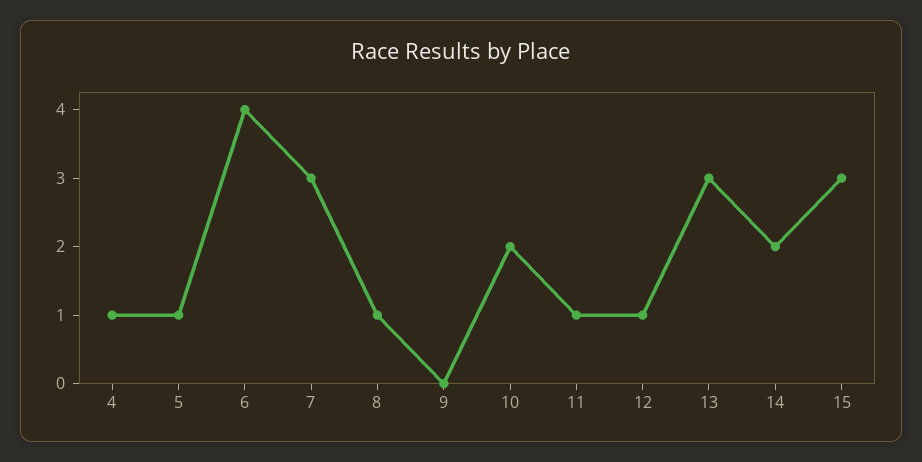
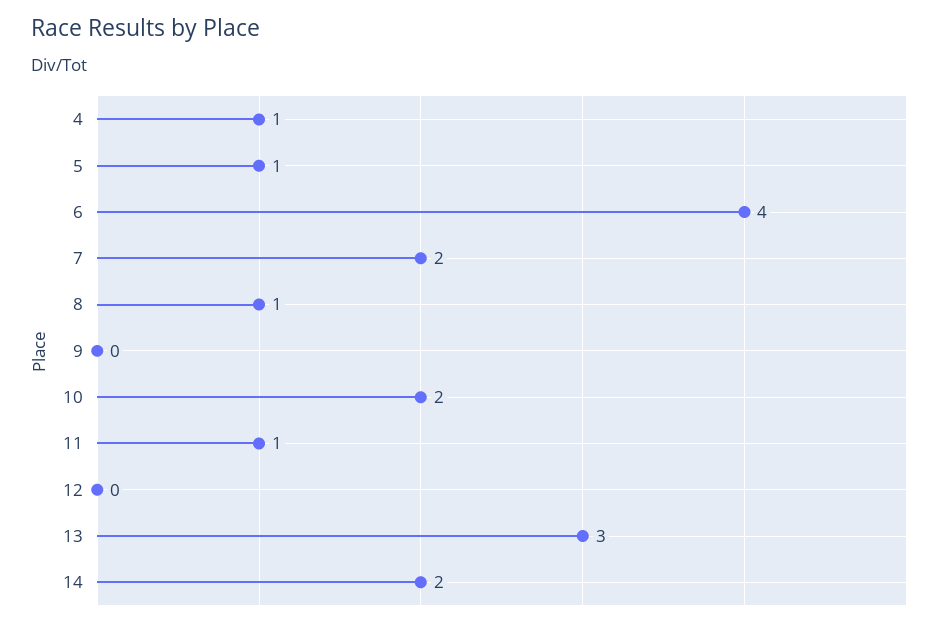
7: 3 -> 2
12: 1 -> 0
15: 3 -> none

